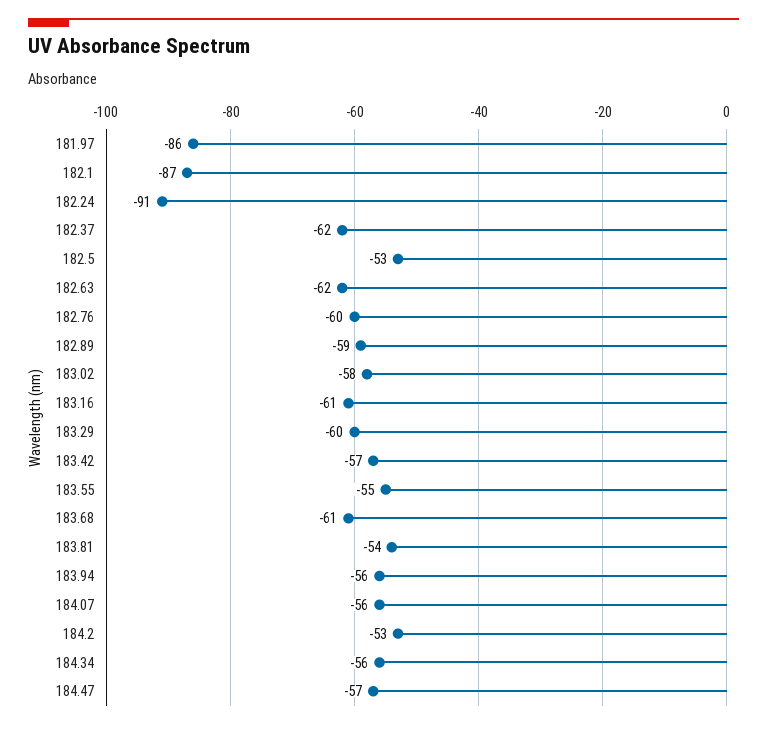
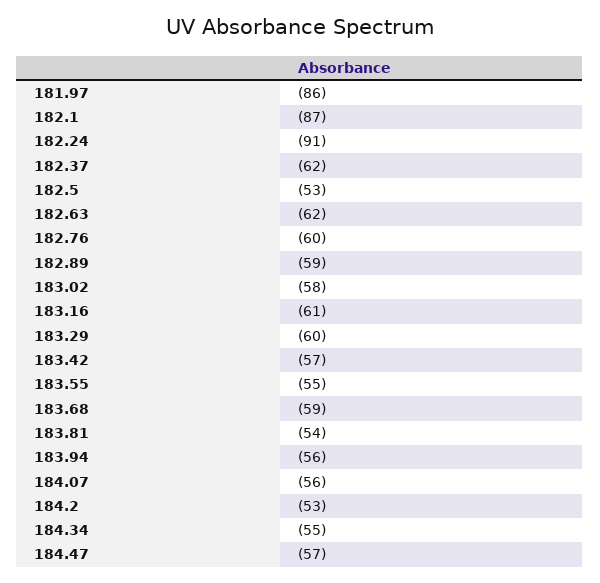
183.68: -61 -> -59
184.34: -56 -> -55

